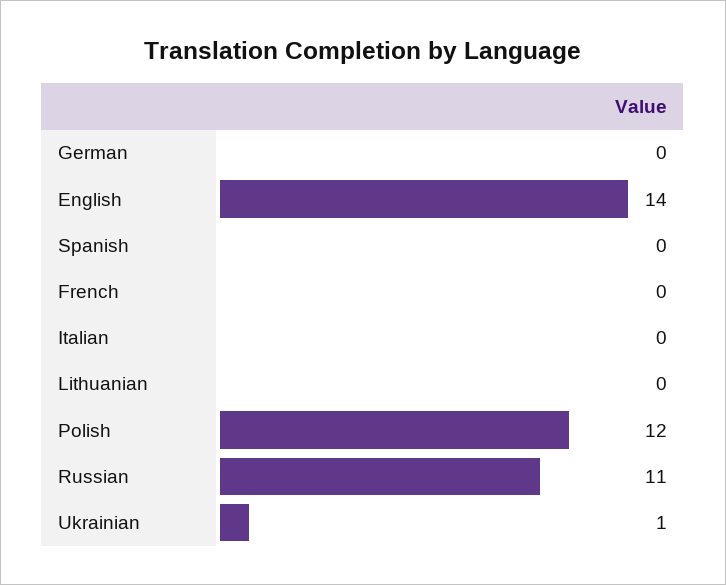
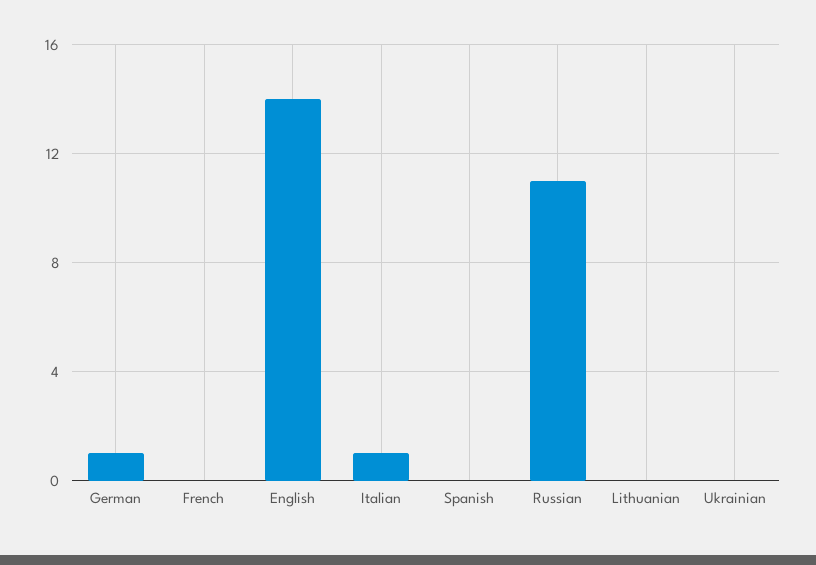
German: 0 -> 1
Italian: 0 -> 1
Polish: 12 -> none
Ukrainian: 1 -> 0

